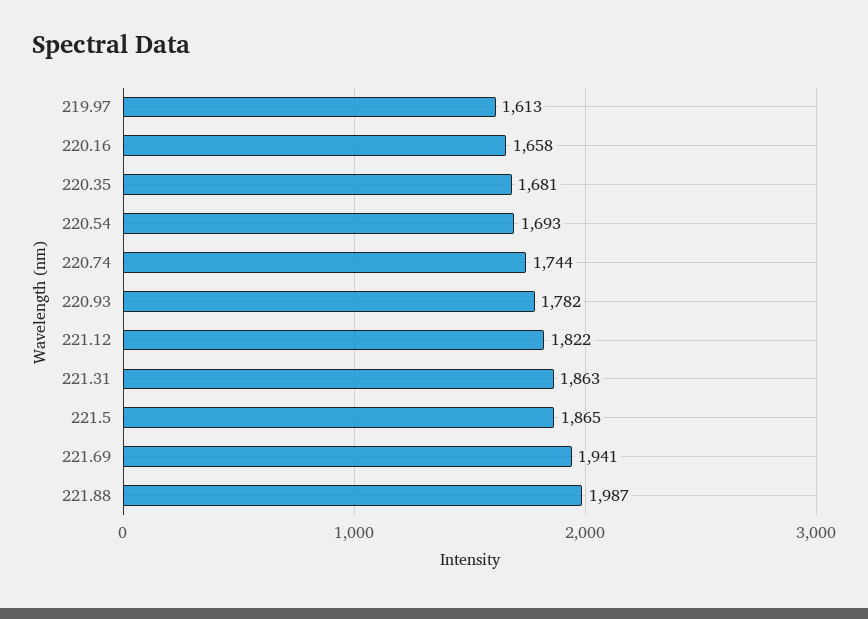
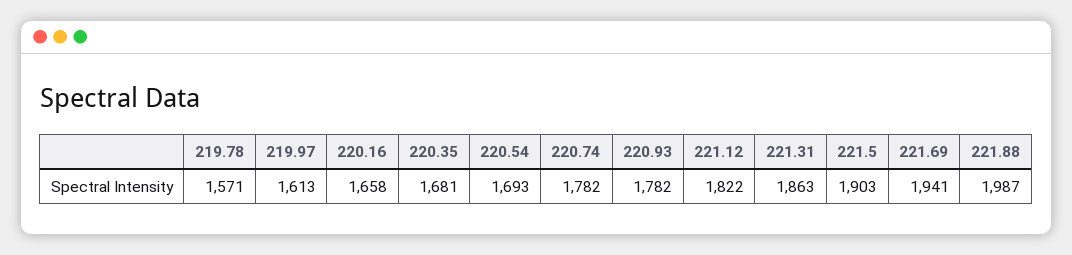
220.74: 1744 -> 1782
221.5: 1865 -> 1903
219.78: none -> 1571

